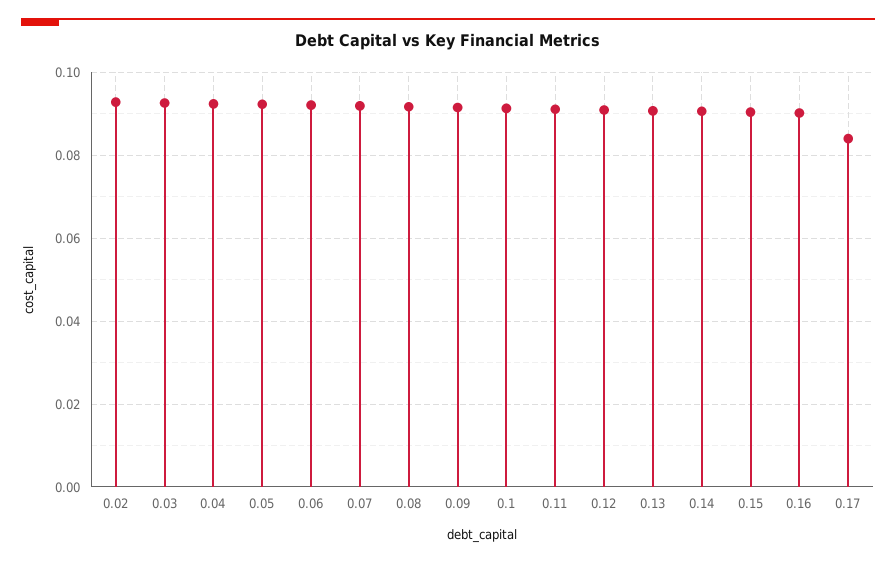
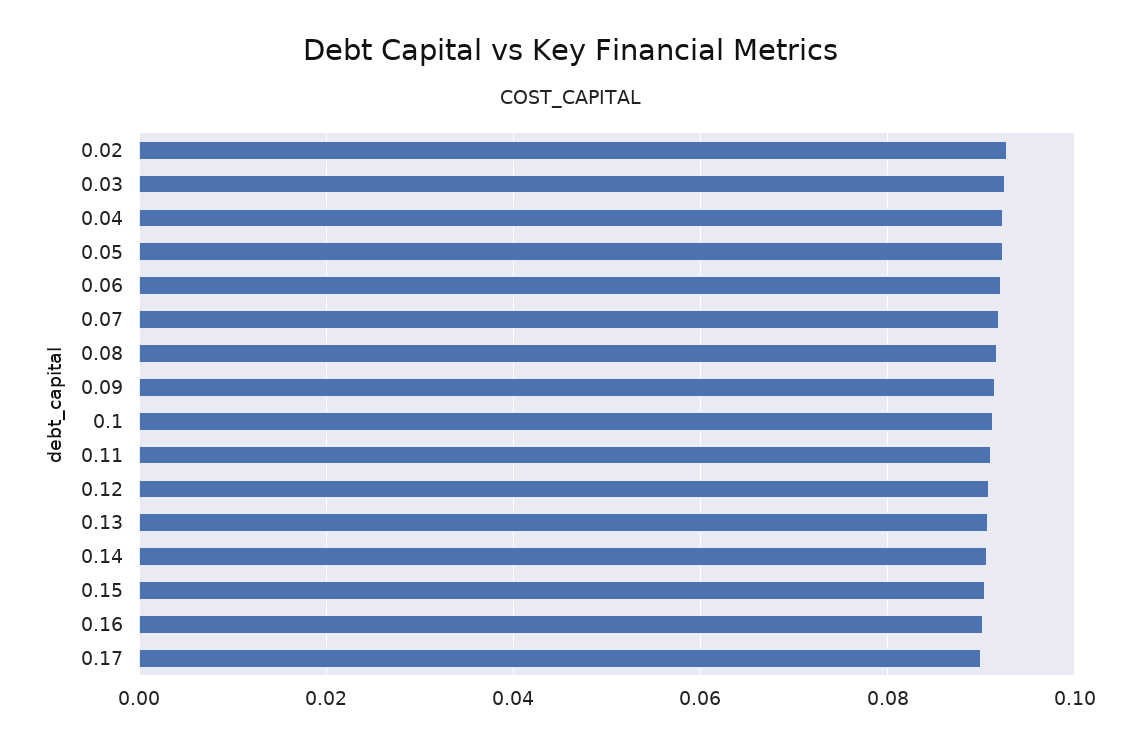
0.17: 0.084 -> 0.09

